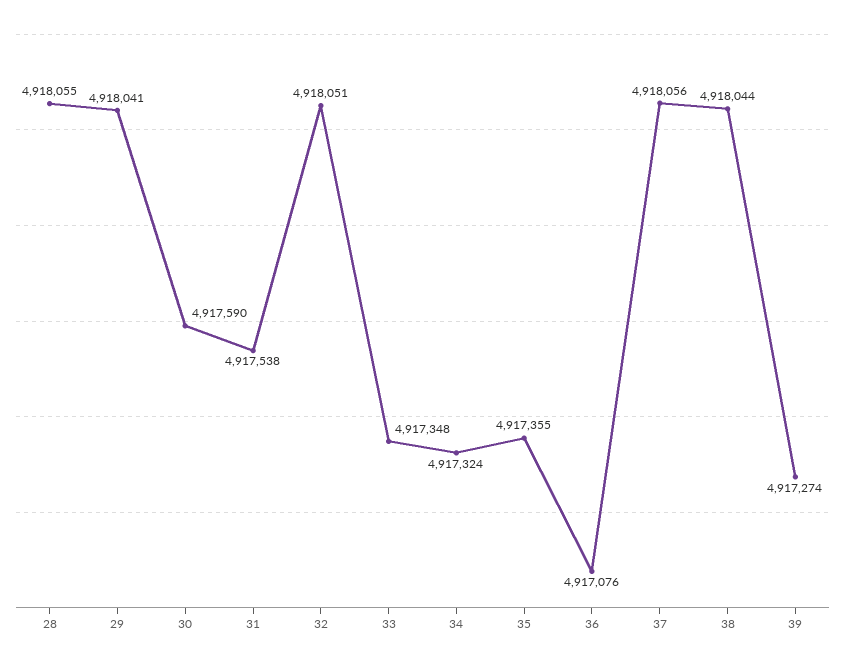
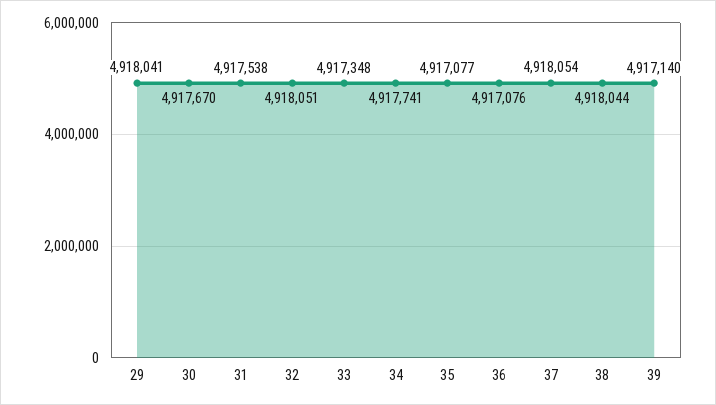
28: 4918055 -> none
30: 4917590 -> 4917670
34: 4917324 -> 4917741
35: 4917355 -> 4917077
37: 4918056 -> 4918054
39: 4917274 -> 4917140

